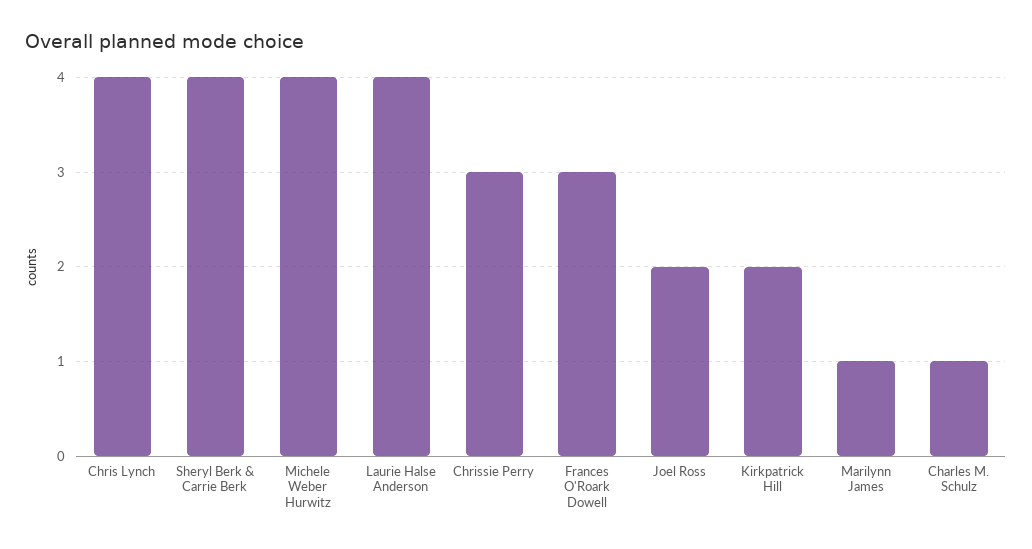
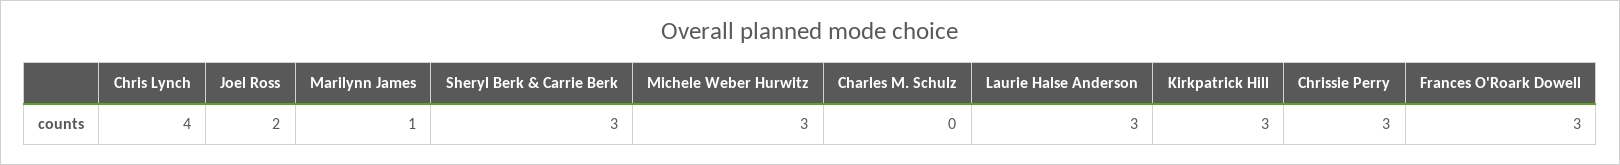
Sheryl Berk & Carrie Berk: 4 -> 3
Michele Weber Hurwitz: 4 -> 3
Laurie Halse Anderson: 4 -> 3
Kirkpatrick Hill: 2 -> 3
Charles M. Schulz: 1 -> 0

